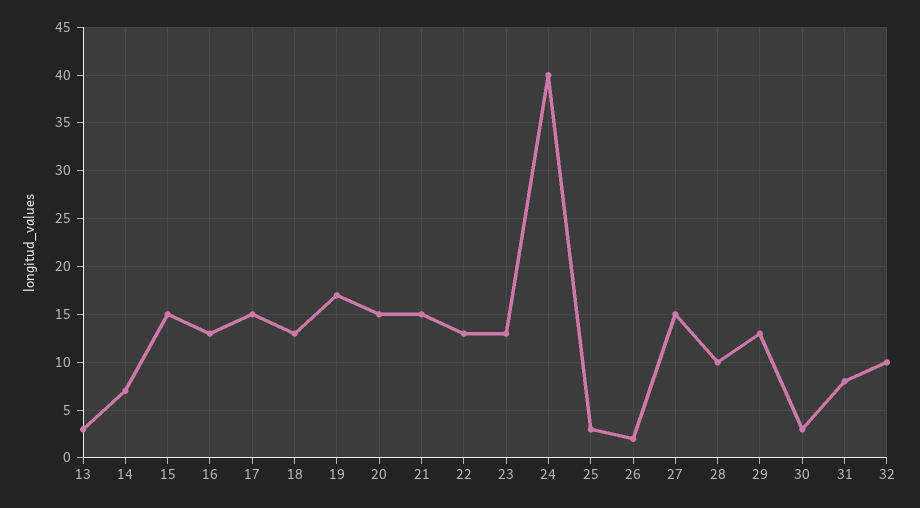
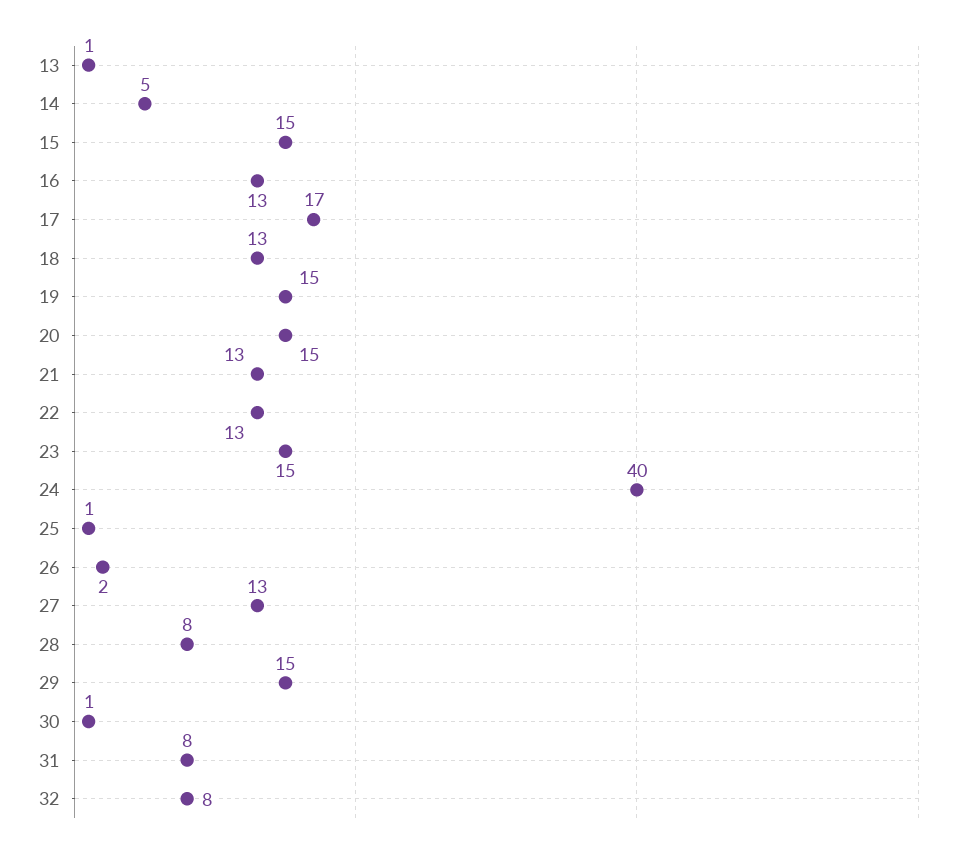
13: 3 -> 1
14: 7 -> 5
17: 15 -> 17
19: 17 -> 15
21: 15 -> 13
23: 13 -> 15
25: 3 -> 1
27: 15 -> 13
28: 10 -> 8
29: 13 -> 15
30: 3 -> 1
32: 10 -> 8

